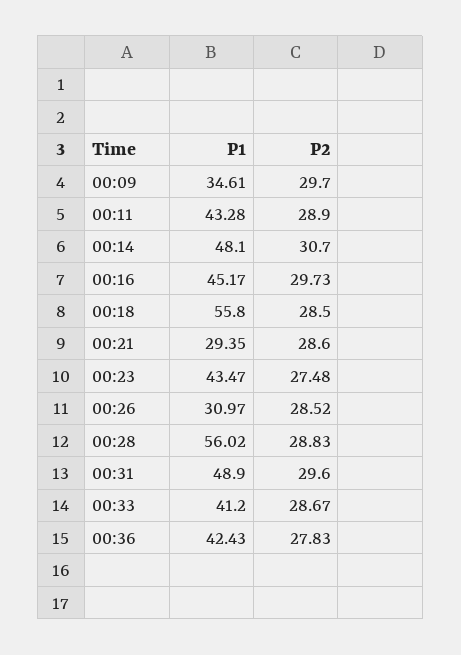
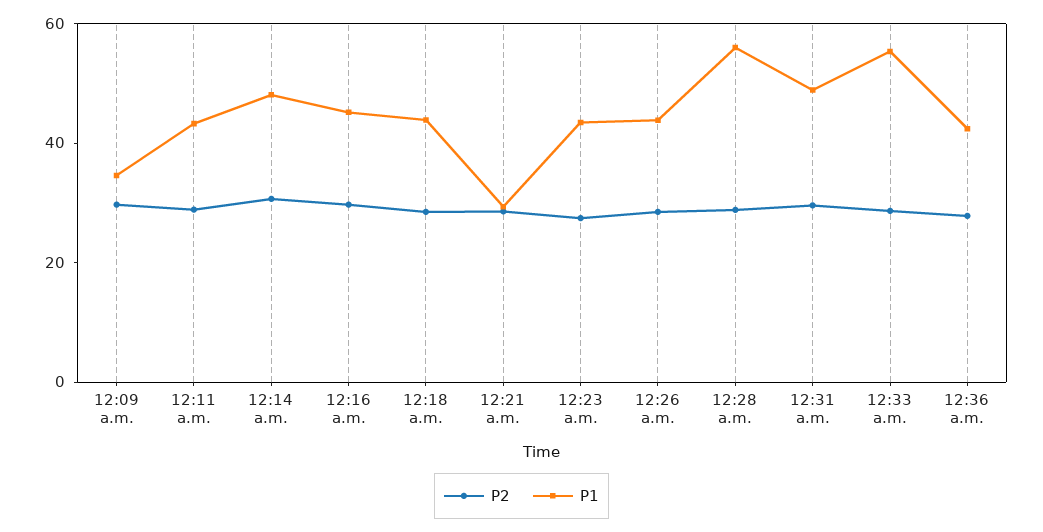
P1, 00:18: 55.8 -> 45
P1, 00:26: 30.97 -> 45
P1, 00:33: 41.2 -> 55

